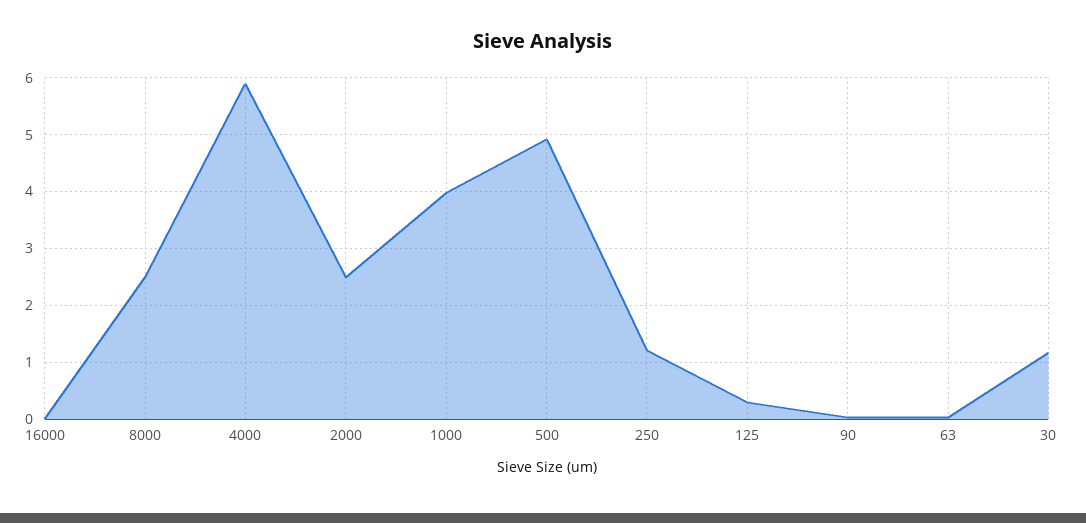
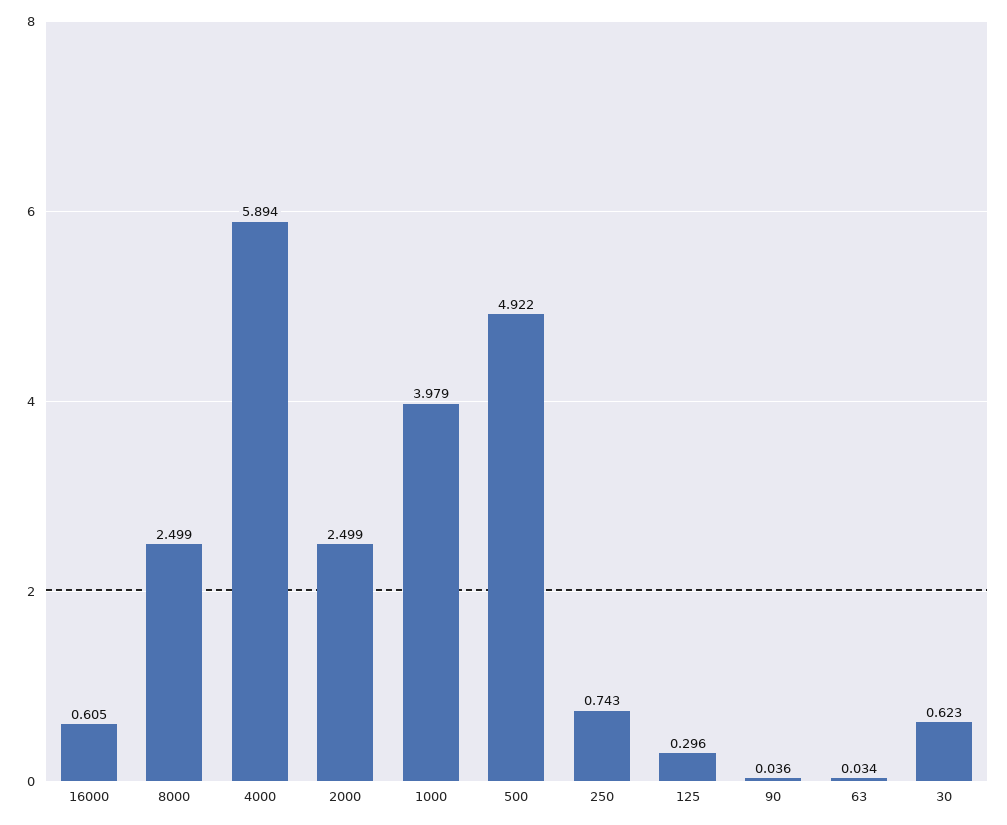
16000: 0 -> 0.605
250: 1.2 -> 0.743
30: 1.2 -> 0.623

